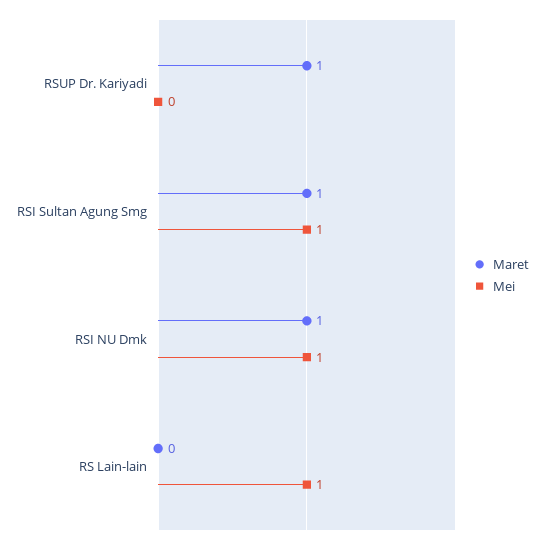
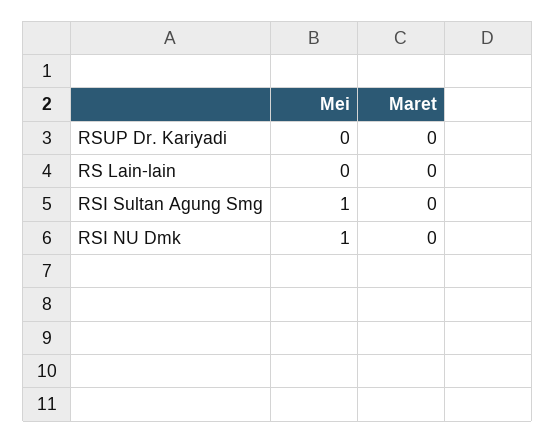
Maret, RSUP Dr. Kariyadi: 1 -> 0
Maret, RSI Sultan Agung Smg: 1 -> 0
Maret, RSI NU Dmk: 1 -> 0
Mei, RS Lain-lain: 1 -> 0

